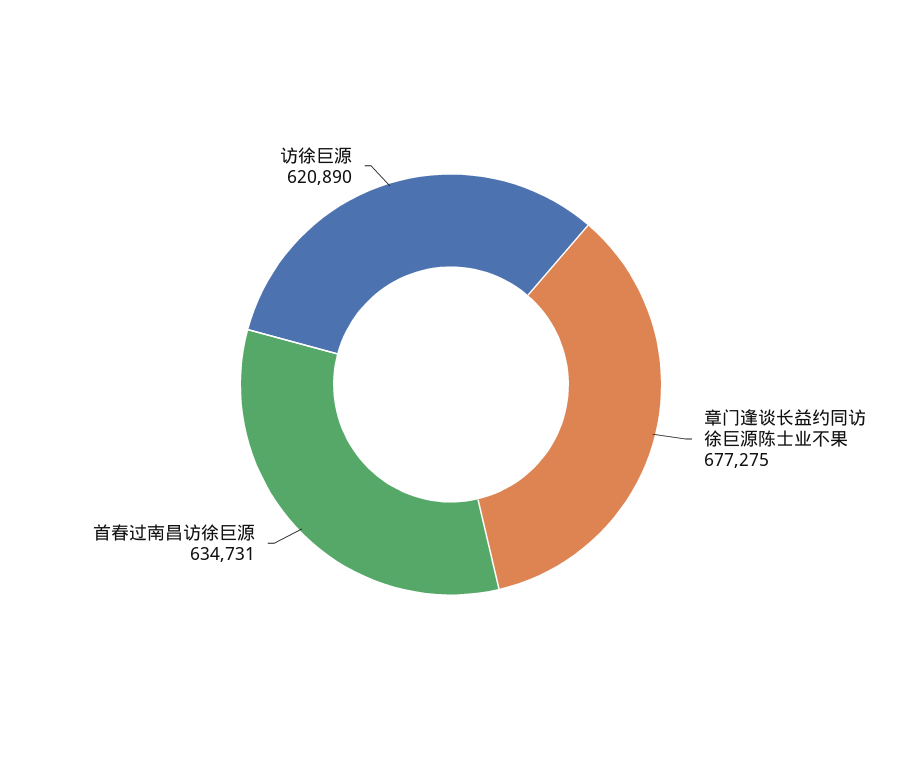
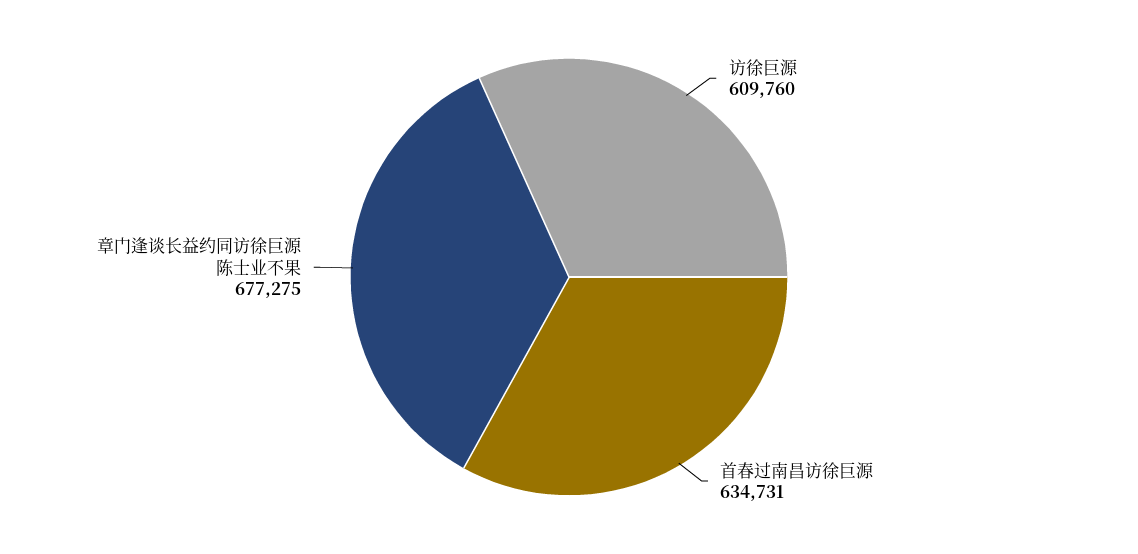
访徐巨源: 620890 -> 609760

